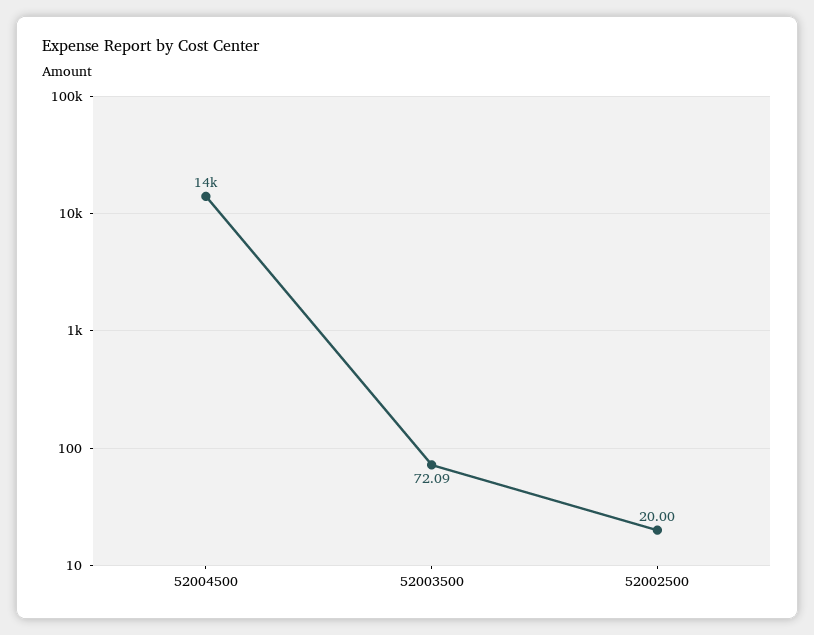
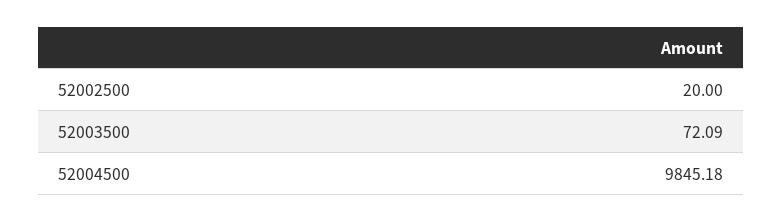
52004500: 14000 -> 9845.18

